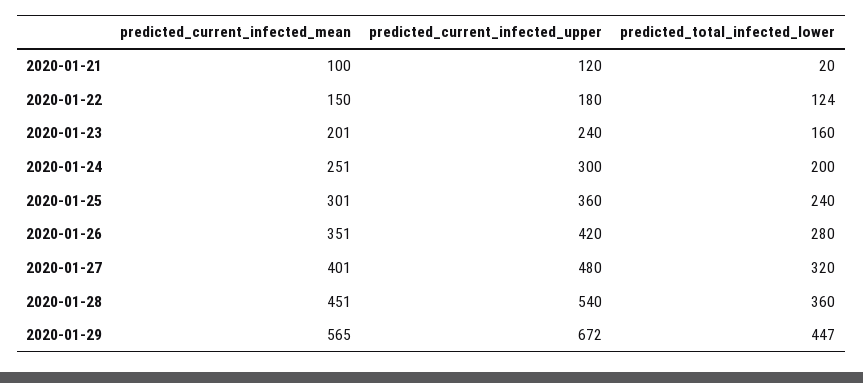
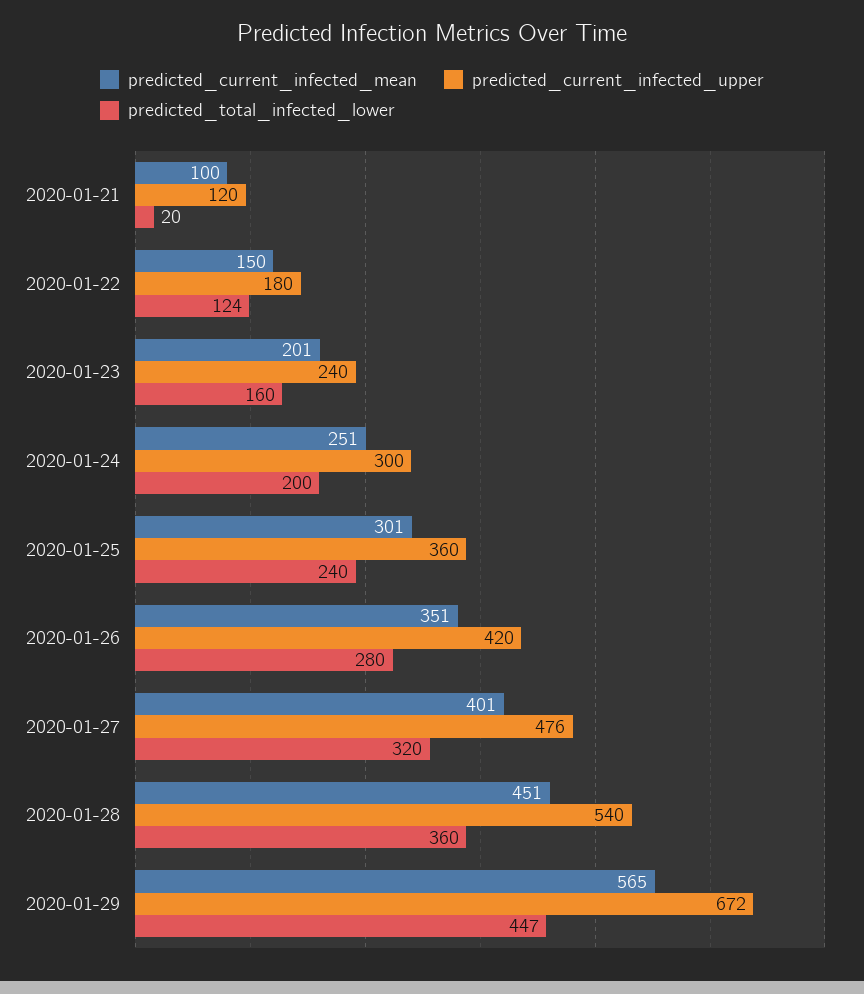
predicted_current_infected_upper, 2020-01-27: 480 -> 476

